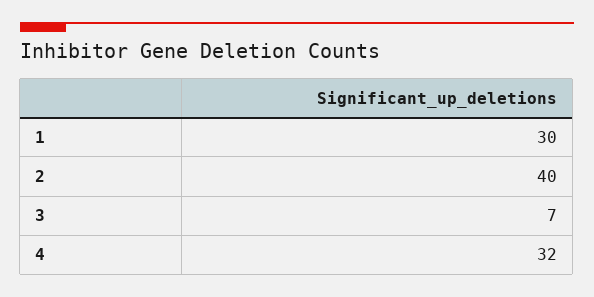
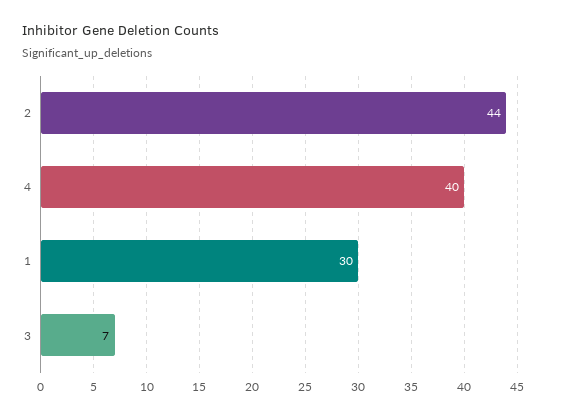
2: 40 -> 44
4: 32 -> 40

